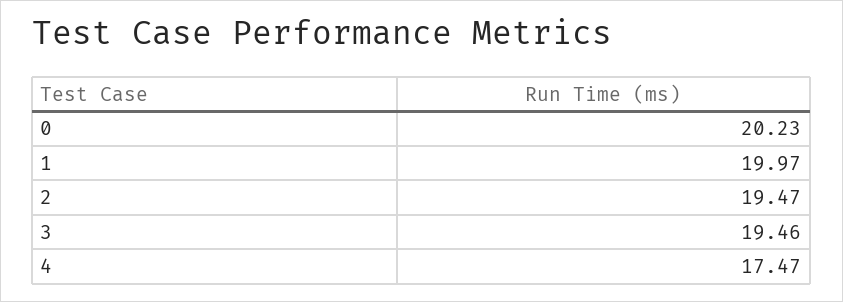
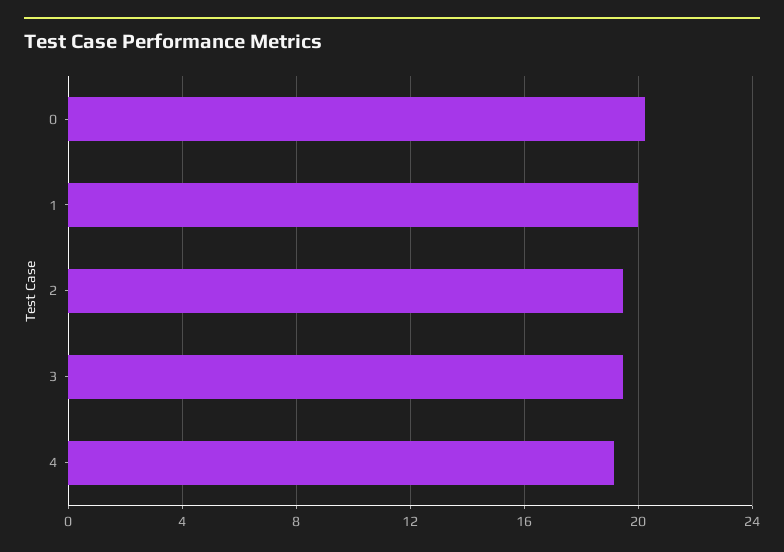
4: 17.47 -> 19

